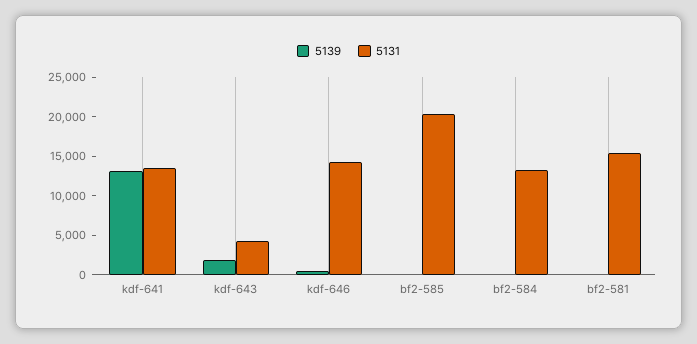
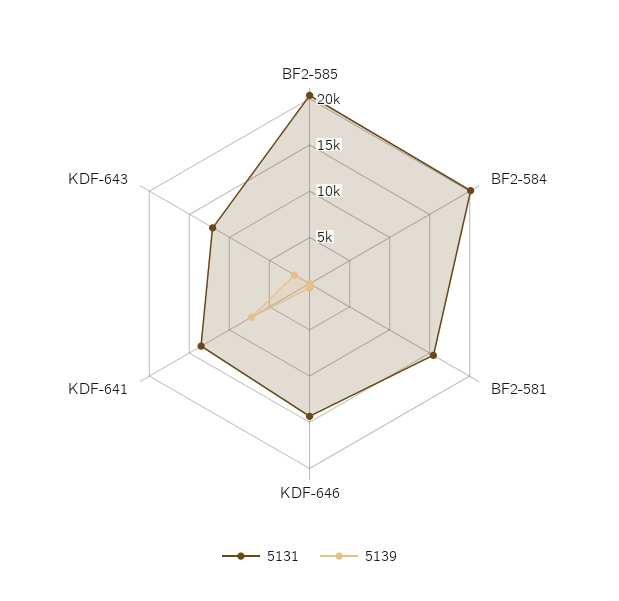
5139, kdf-641: 12500 -> 7000
5131, kdf-643: 5000 -> 12000
5131, bf2-584: 12500 -> 20000

